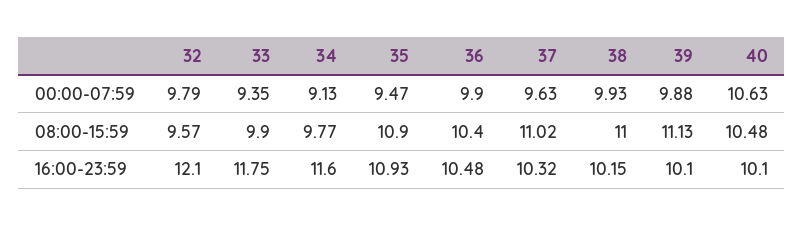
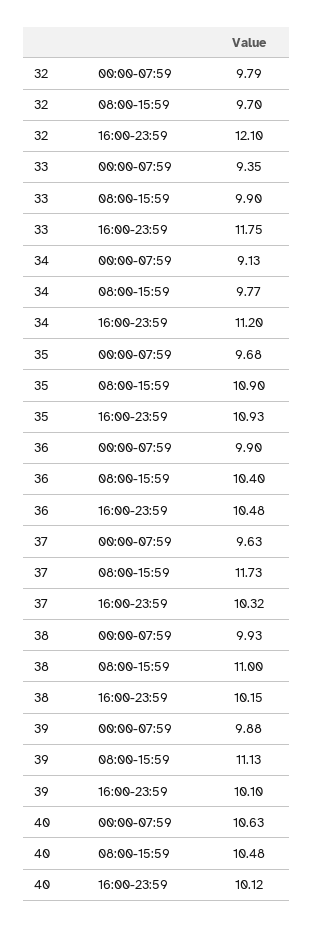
35, 00:00-07:59: 9.47 -> 9.68
32, 08:00-15:59: 9.57 -> 9.7
37, 08:00-15:59: 11.02 -> 11.73
34, 16:00-23:59: 11.6 -> 11.2
40, 16:00-23:59: 10.1 -> 10.12

